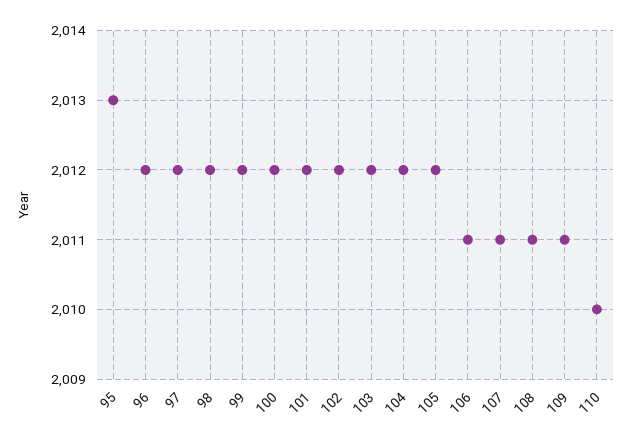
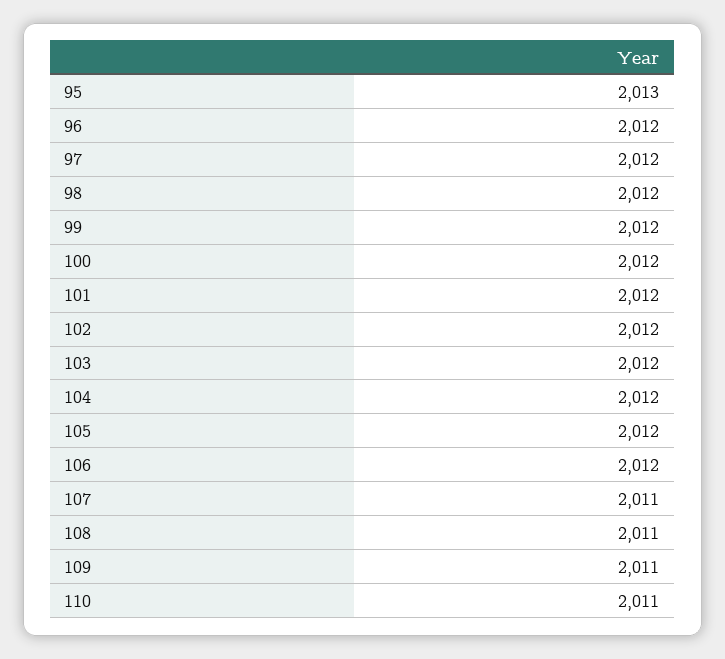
106: 2011 -> 2012
110: 2010 -> 2011

